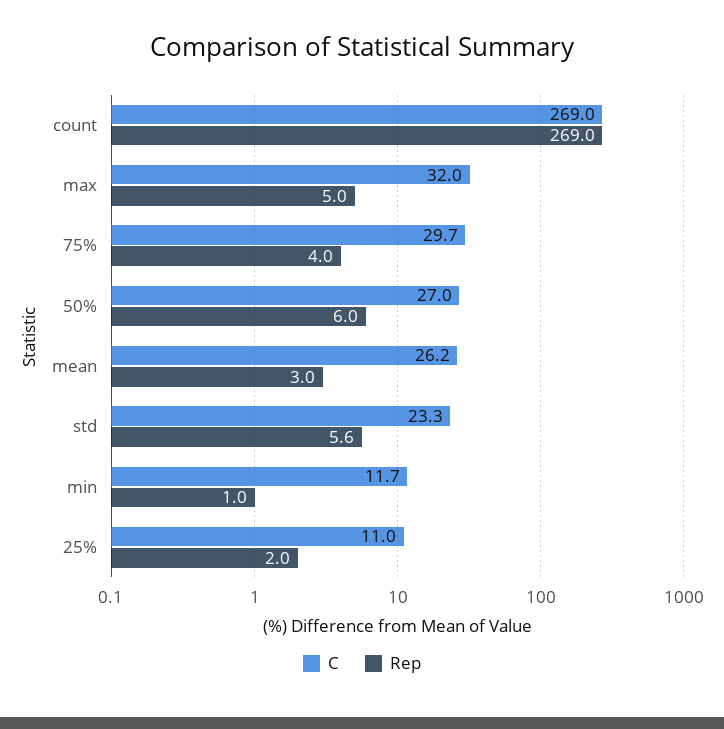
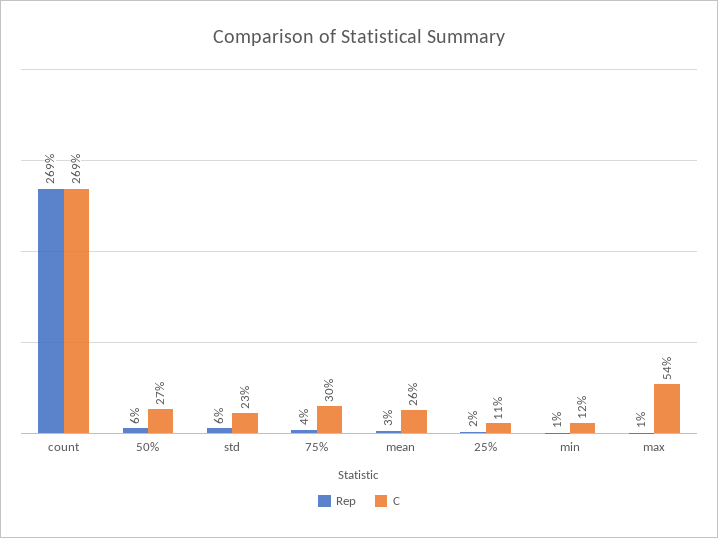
C, max: 32 -> 54
Rep, max: 5 -> 1

